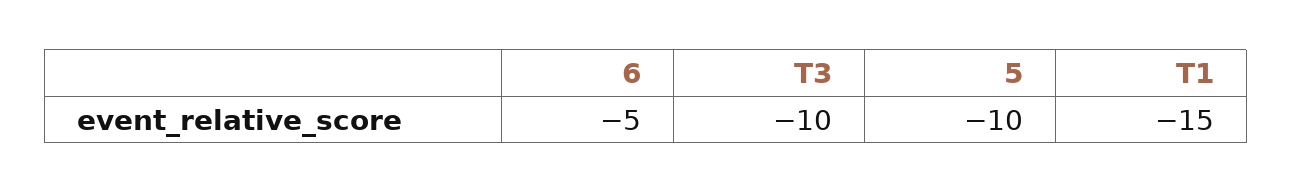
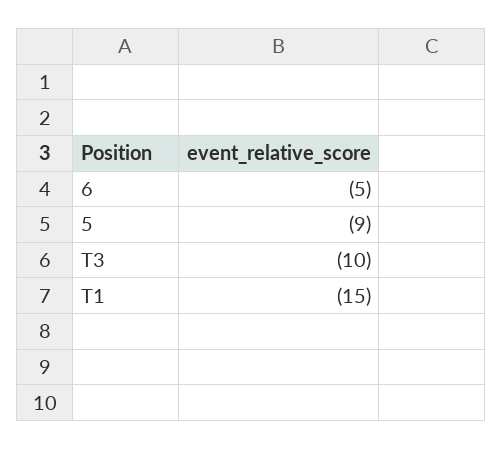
5: -10 -> -9

